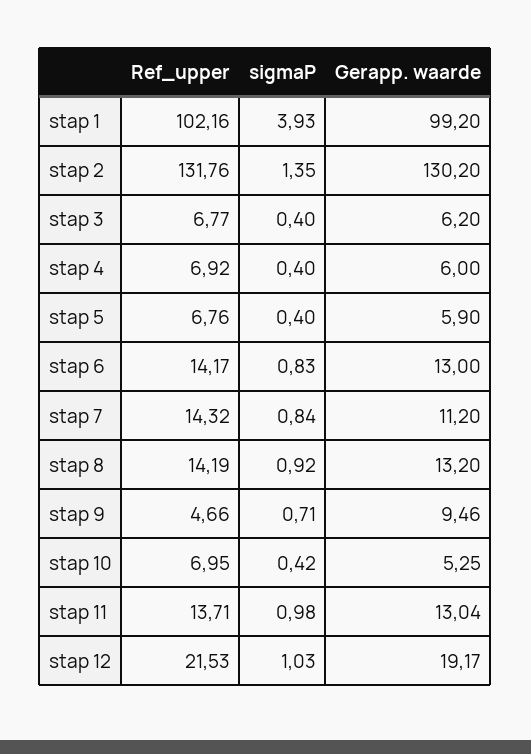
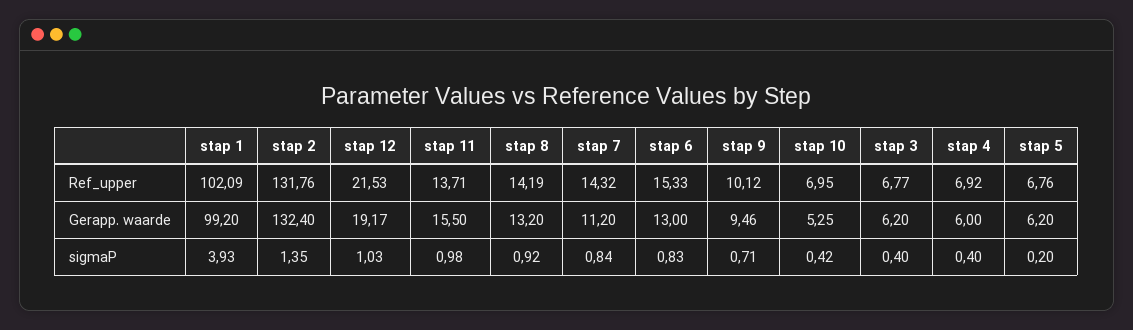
Ref_upper, stap 1: 102.16 -> 102.09
Gerapp. waarde, stap 2: 130.2 -> 132.4
sigmaP, stap 5: 0.4 -> 0.2
Gerapp. waarde, stap 5: 5.9 -> 6.2
Ref_upper, stap 6: 14.17 -> 15.33
Ref_upper, stap 9: 4.66 -> 10.12
Gerapp. waarde, stap 11: 13.04 -> 15.5

